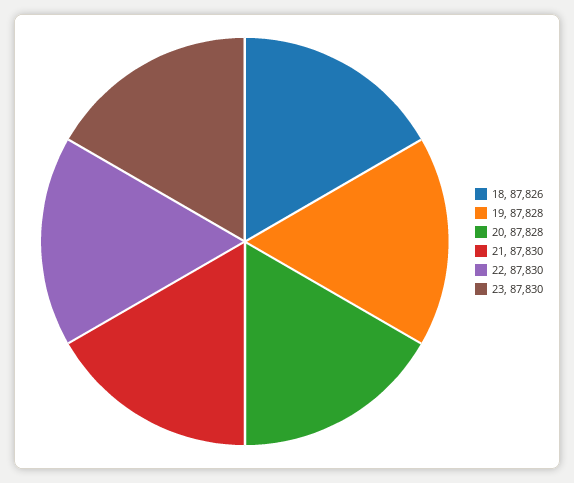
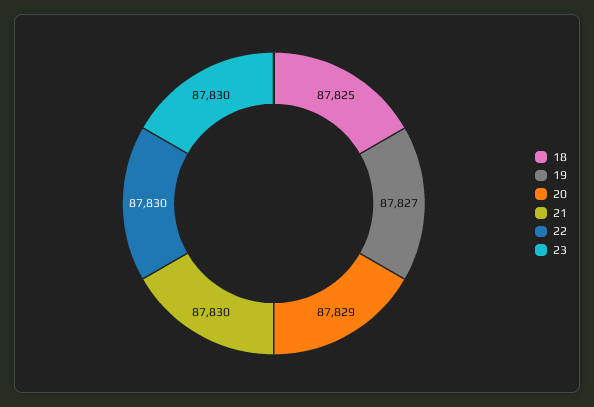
18: 87826 -> 87825
19: 87828 -> 87827
20: 87828 -> 87829

